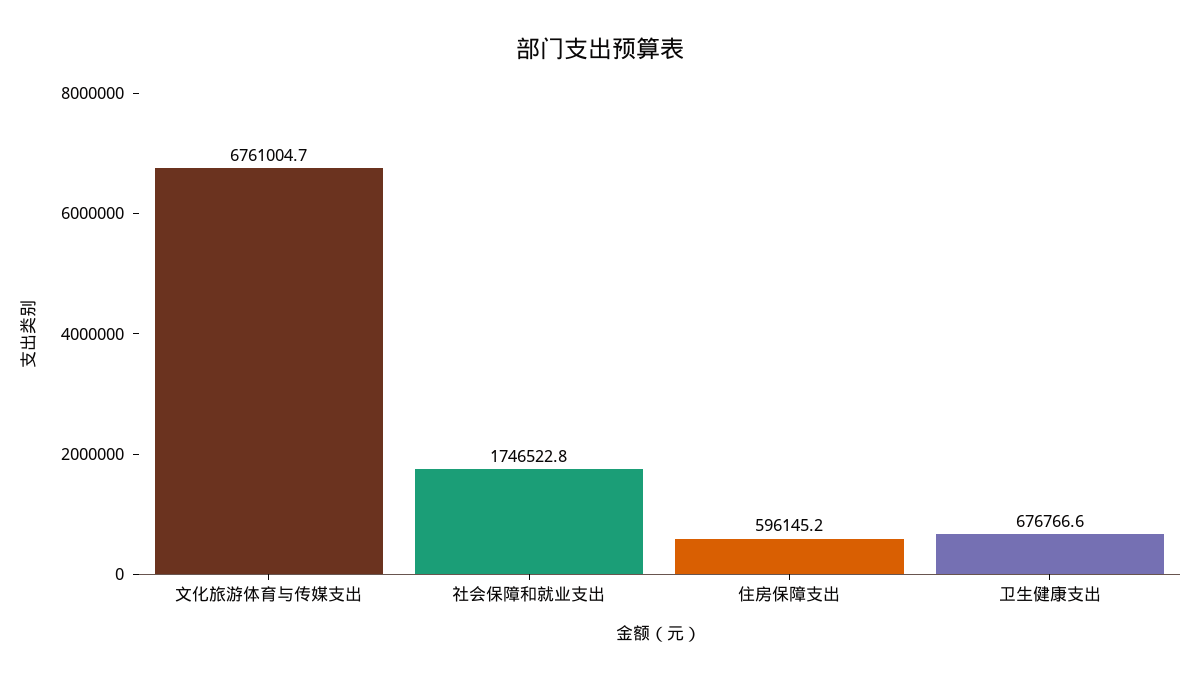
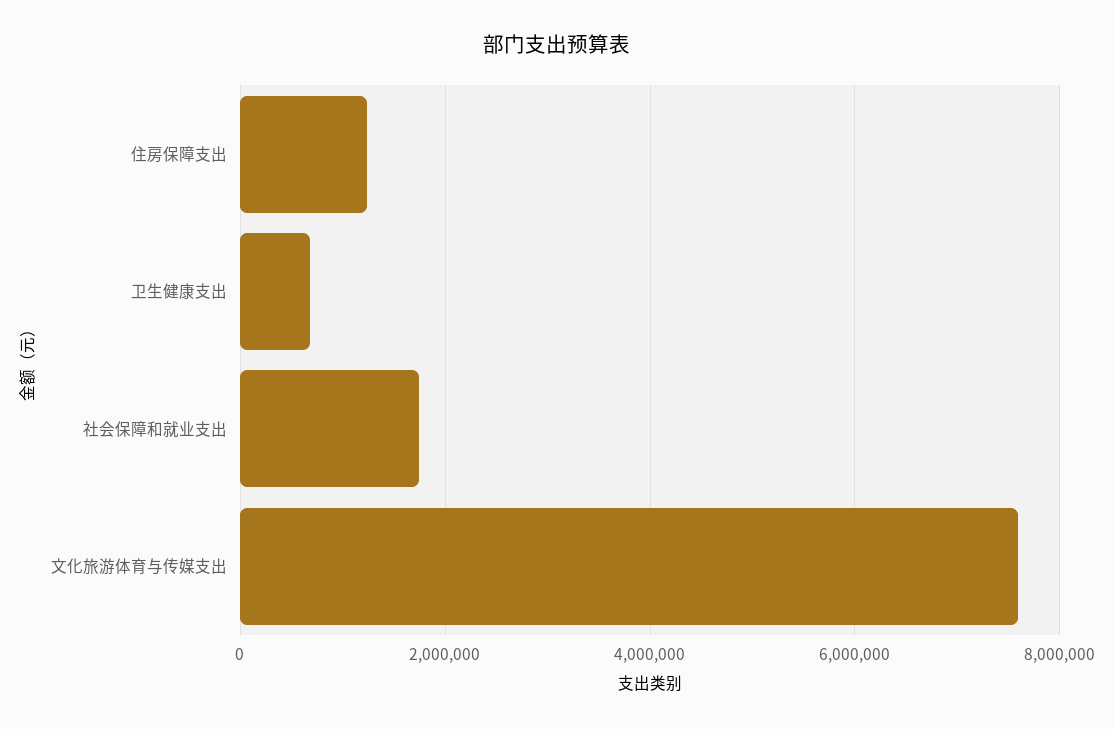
文化旅游体育与传媒支出: 6761004.7 -> 7600000
住房保障支出: 596145.2 -> 1200000

